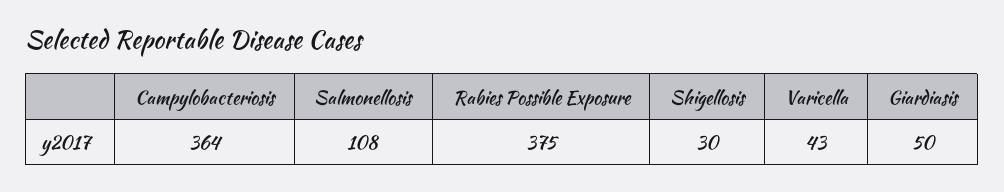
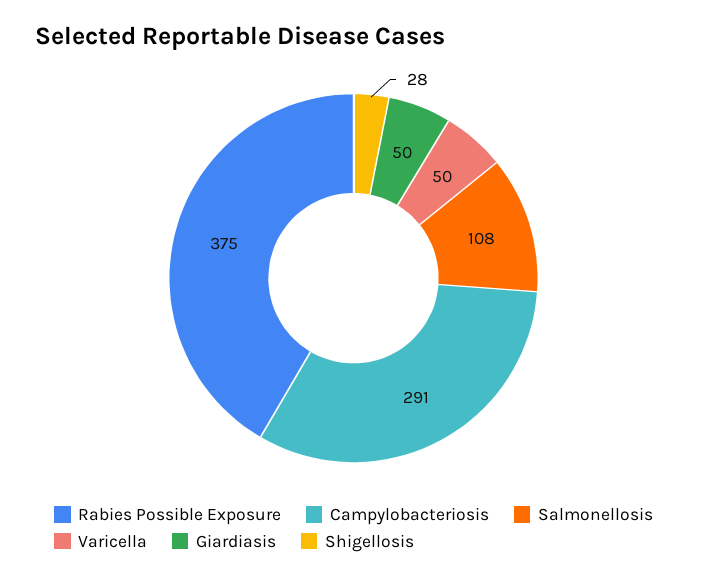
Campylobacteriosis: 364 -> 291
Shigellosis: 30 -> 28
Varicella: 43 -> 50

